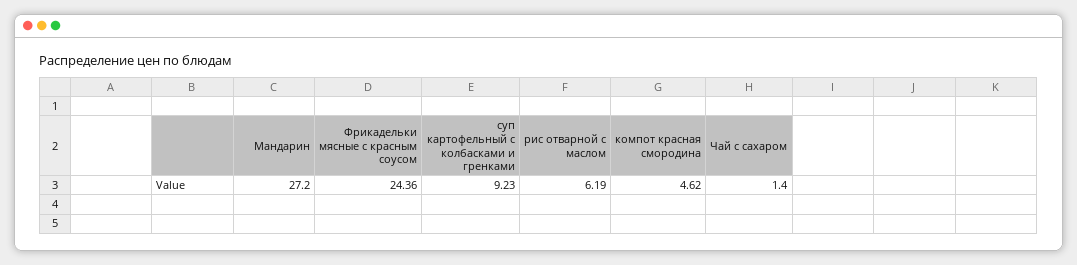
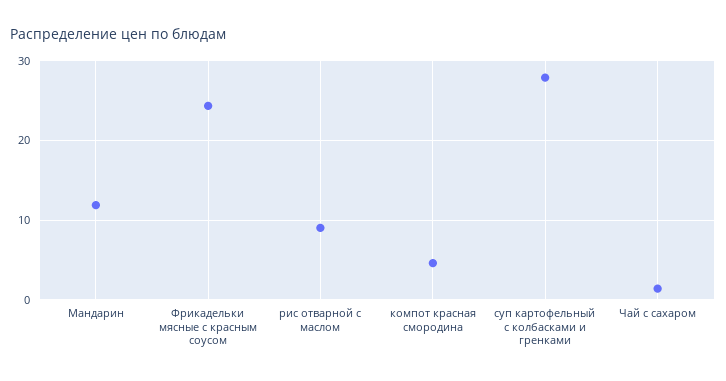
Мандарин: 27.2 -> 12
суп картофельный с колбасками и гренками: 9.23 -> 28
рис отварной с маслом: 6.19 -> 9

